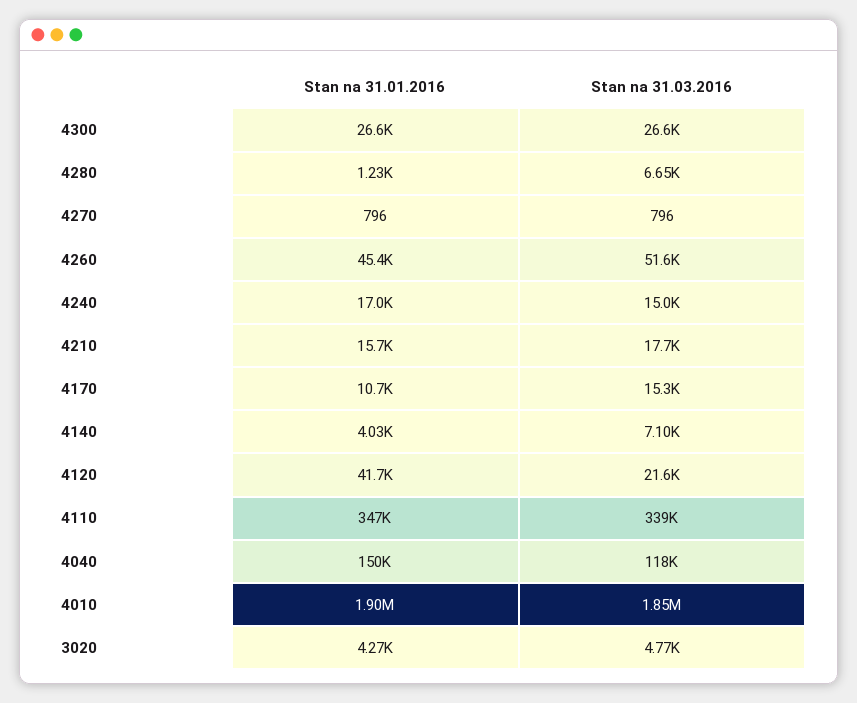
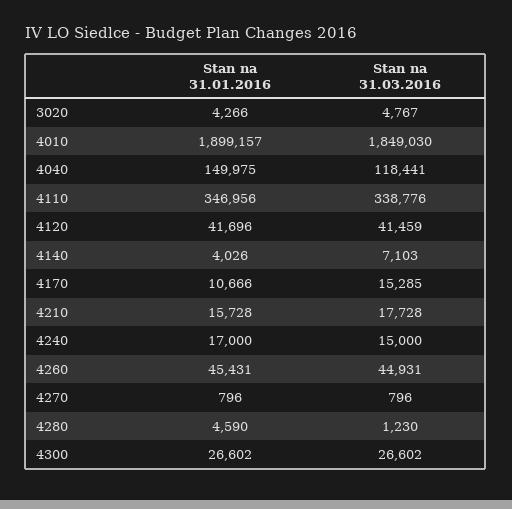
Stan na 31.01.2016, 4280: 1230 -> 4590
Stan na 31.03.2016, 4280: 6650 -> 1230
Stan na 31.03.2016, 4260: 51600 -> 44931
Stan na 31.03.2016, 4120: 21600 -> 41459

